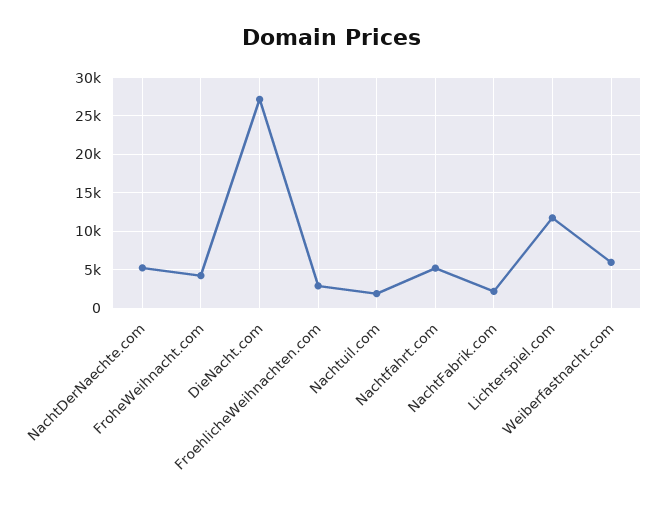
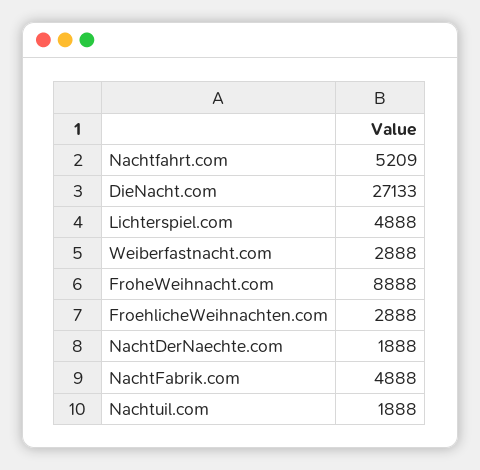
NachtDerNaechte.com: 5000 -> 1888
FroheWeihnacht.com: 4000 -> 8888
NachtFabrik.com: 2000 -> 4888
Lichterspiel.com: 12000 -> 4888
Weiberfastnacht.com: 6000 -> 2888

